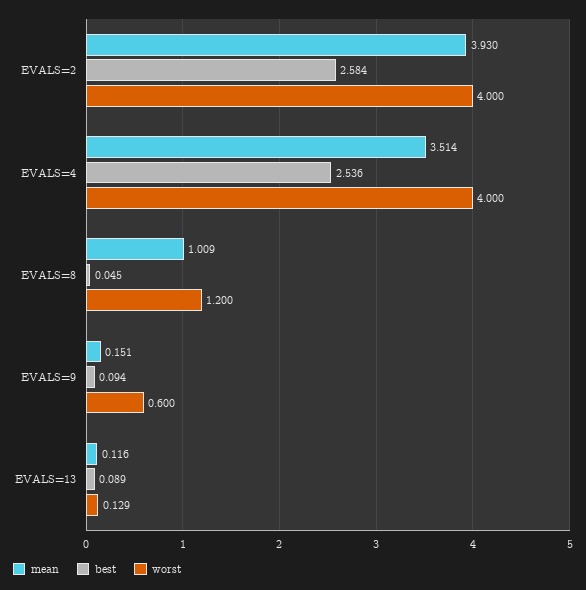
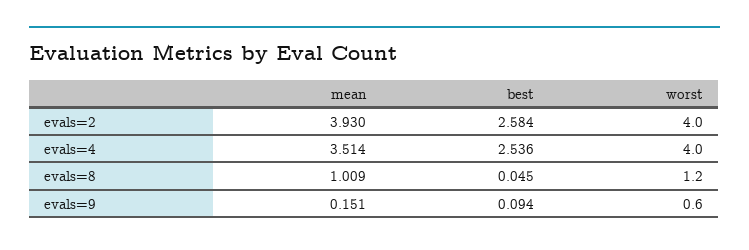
mean, EVALS=13: 0.116 -> none
best, EVALS=13: 0.089 -> none
worst, EVALS=13: 0.129 -> none

